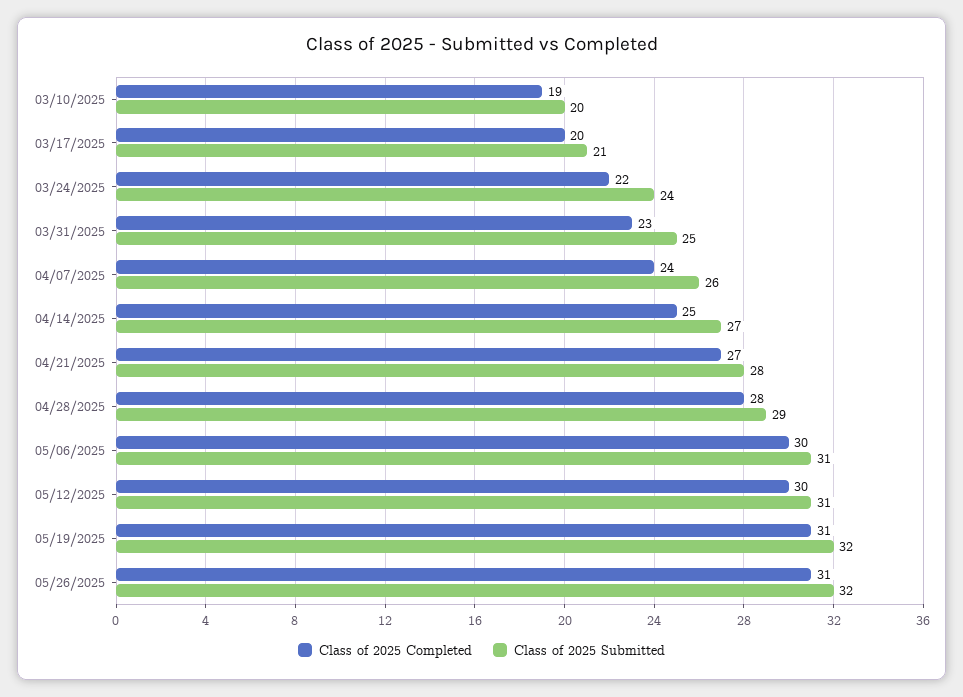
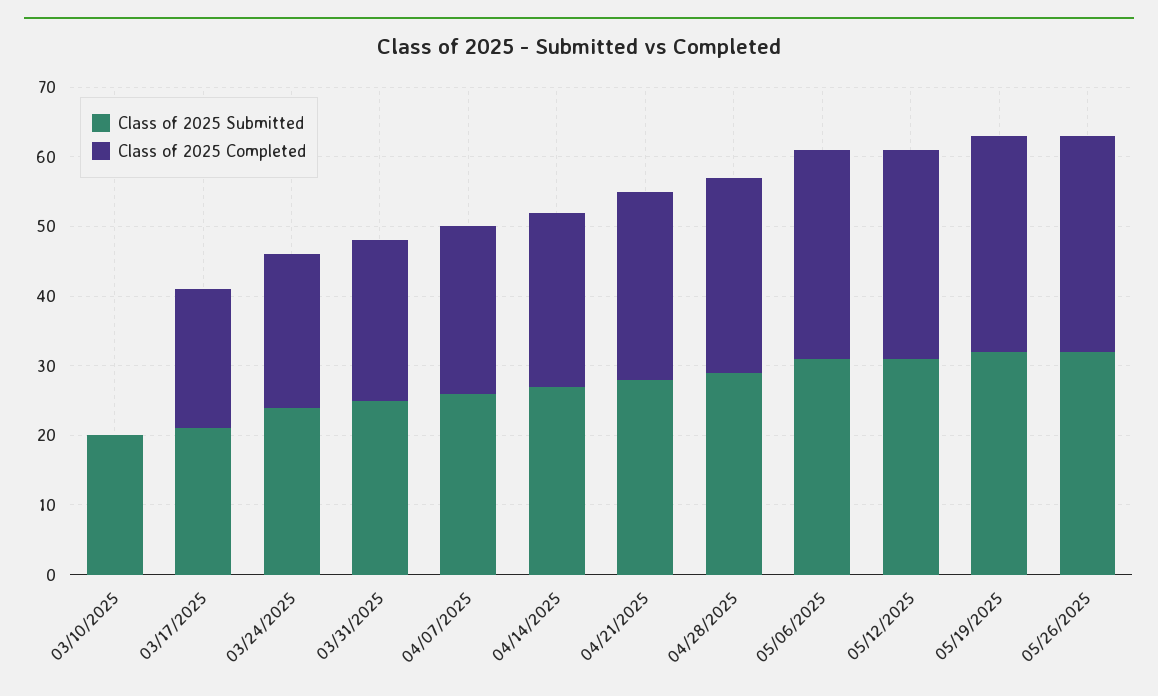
Class of 2025 Completed, 03/10/2025: 19 -> 0

